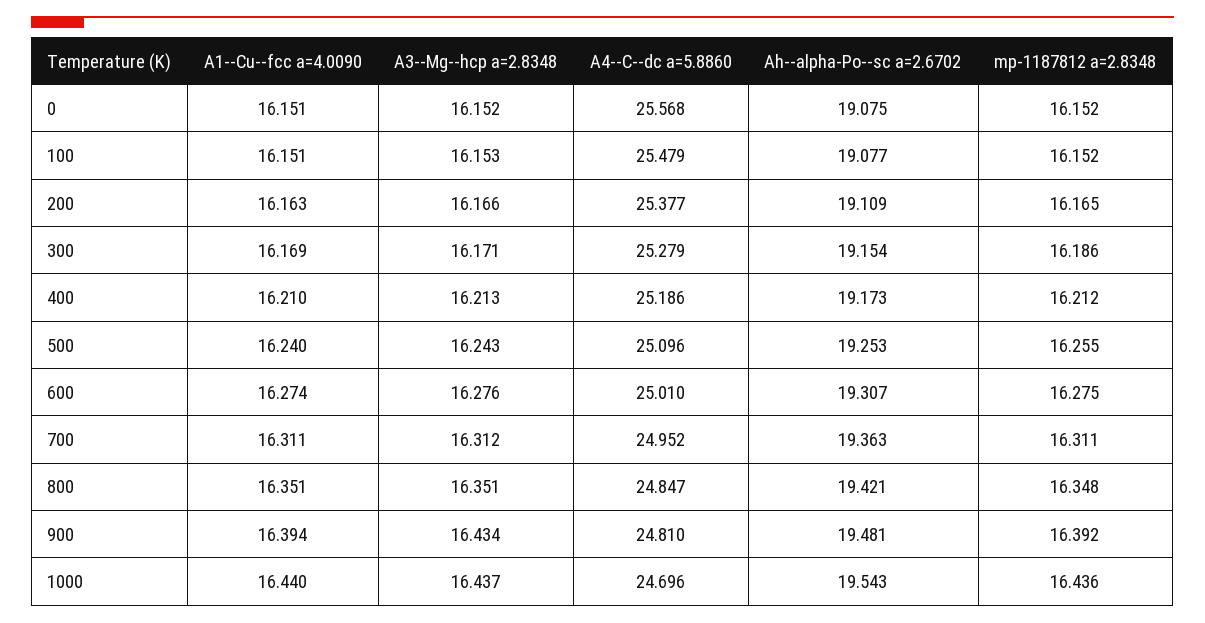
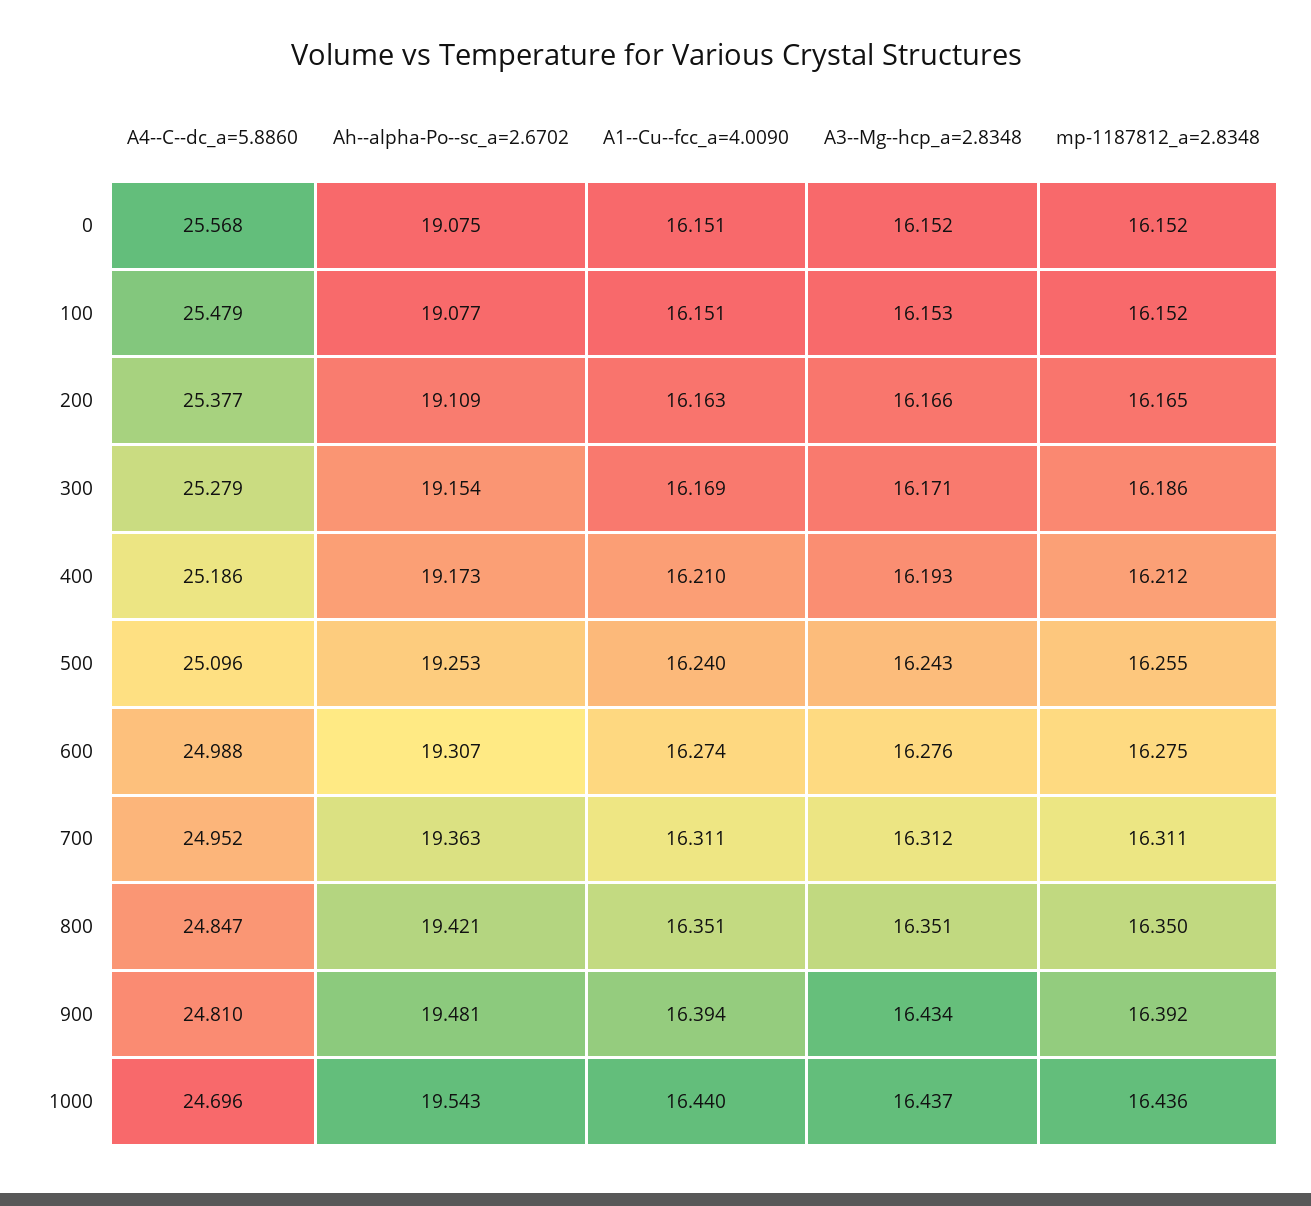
A3--Mg--hcp a=2.8348, 400: 16.213 -> 16.193
A4--C--dc a=5.8860, 600: 25.01 -> 24.988
mp-1187812 a=2.8348, 800: 16.348 -> 16.35

